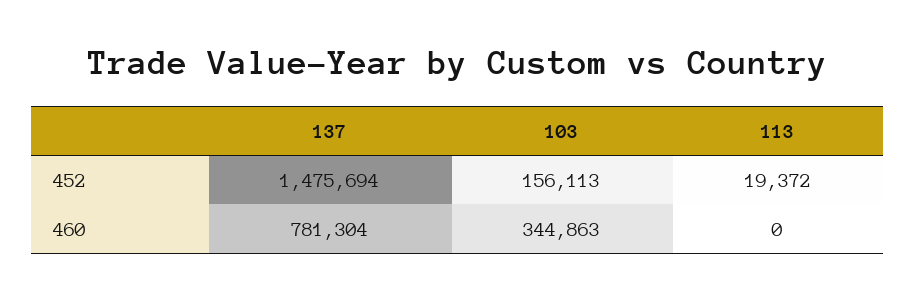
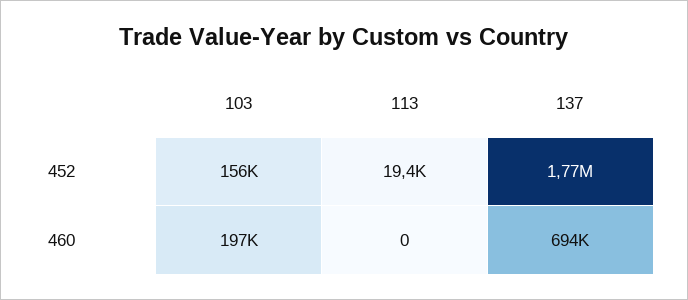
137, 452: 1475694 -> 1770000
137, 460: 781304 -> 694000
103, 460: 344863 -> 197000

